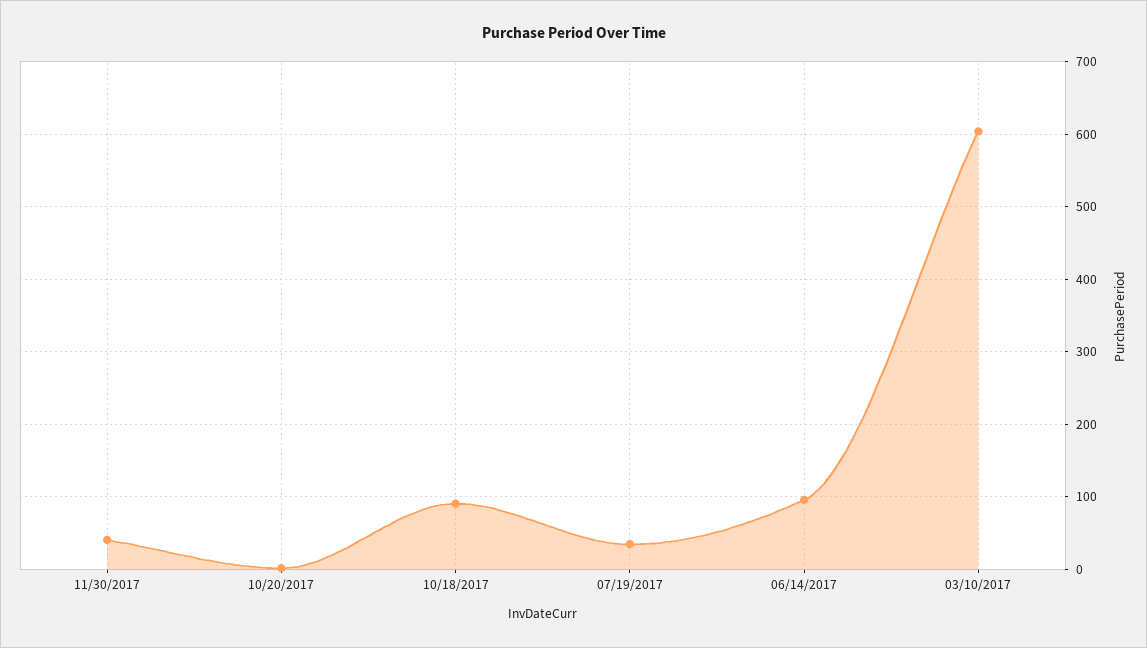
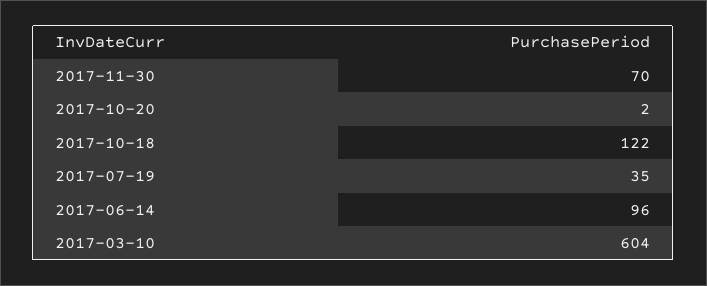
11/30/2017: 40 -> 70
10/18/2017: 90 -> 122

